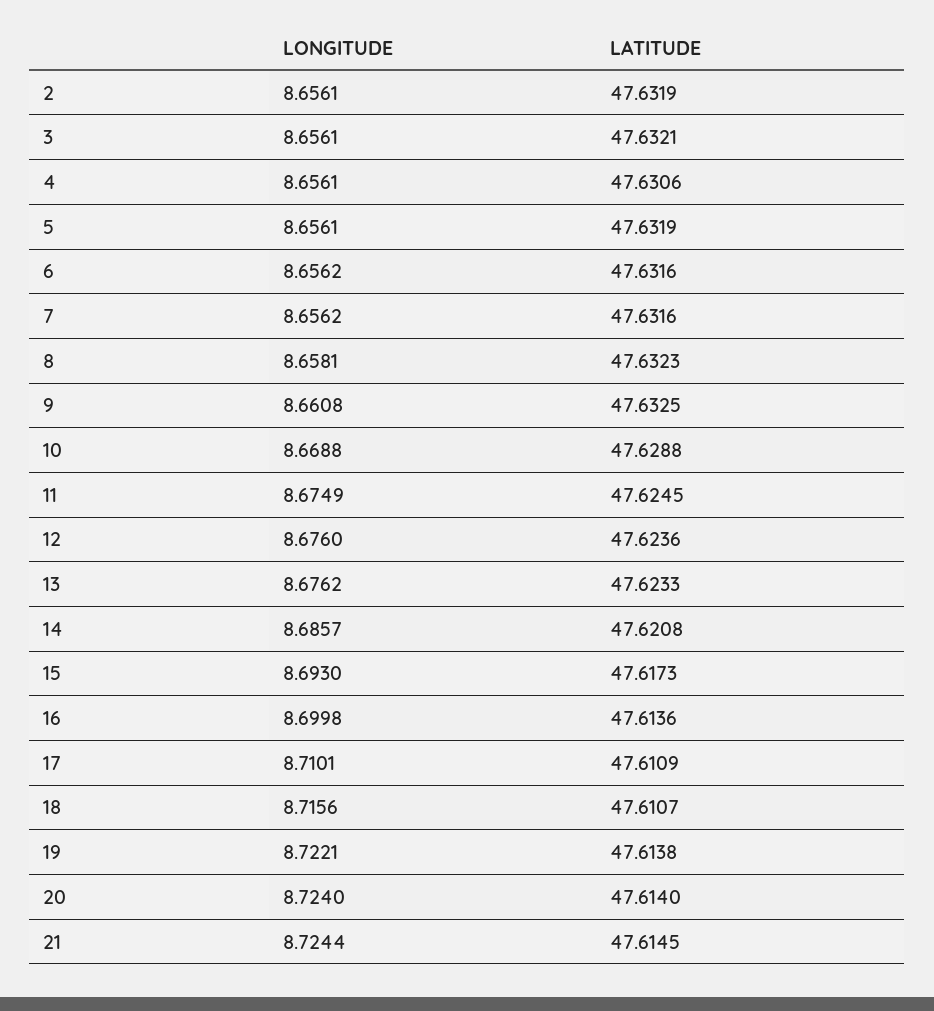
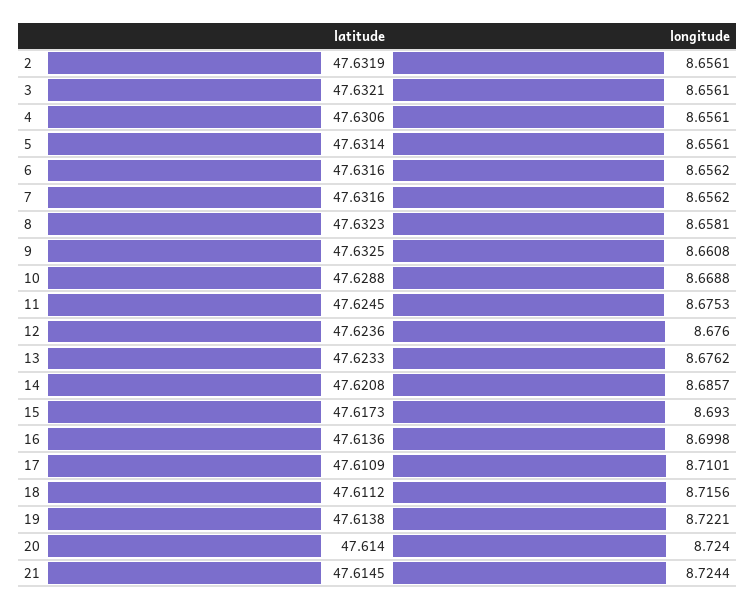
LATITUDE, 5: 47.6319 -> 47.6314
LONGITUDE, 11: 8.6749 -> 8.6753
LATITUDE, 18: 47.6107 -> 47.6112

